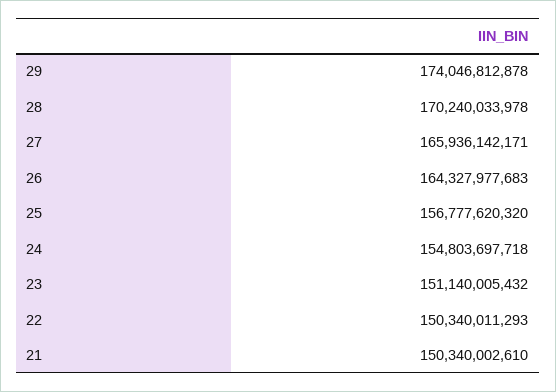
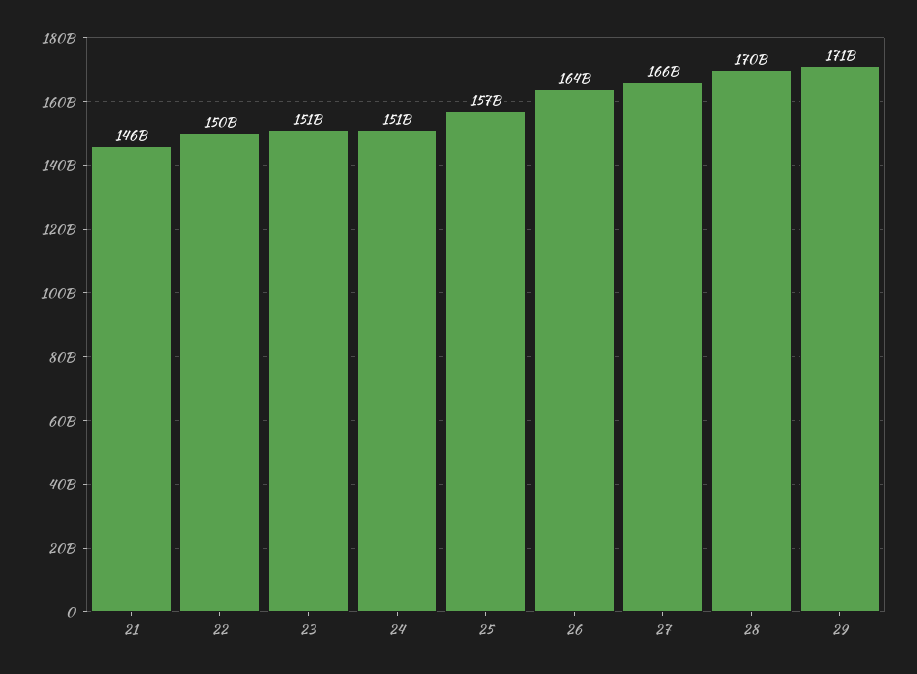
29: 174046812878 -> 171000000000
24: 154803697718 -> 151000000000
21: 150340002610 -> 146000000000

